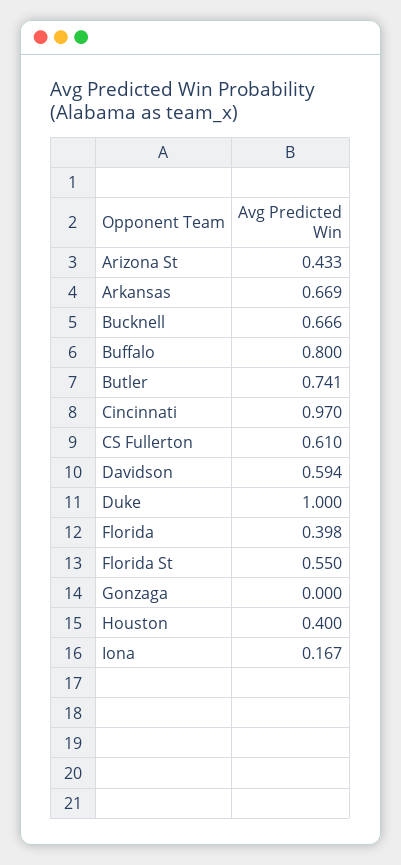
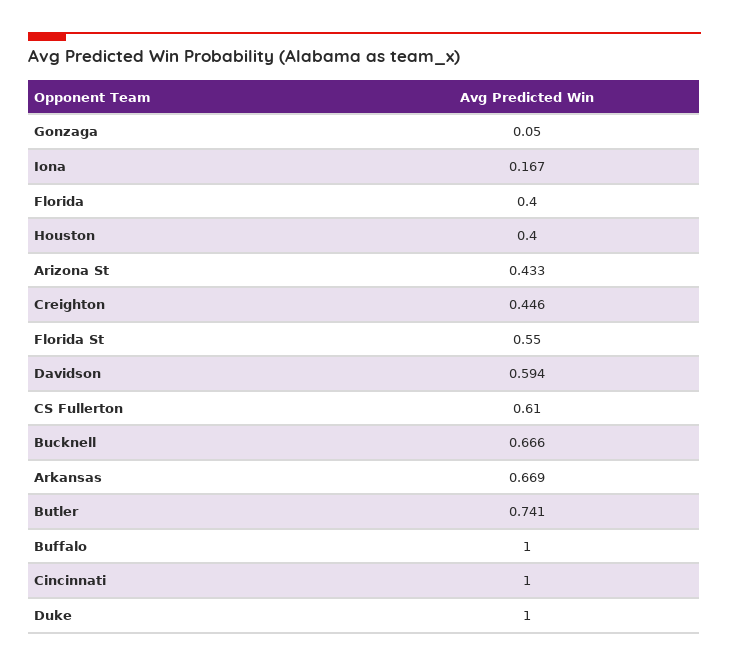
Buffalo: 0.8 -> 1
Cincinnati: 0.97 -> 1
Florida: 0.398 -> 0.4
Gonzaga: 0 -> 0.05
Creighton: none -> 0.446

